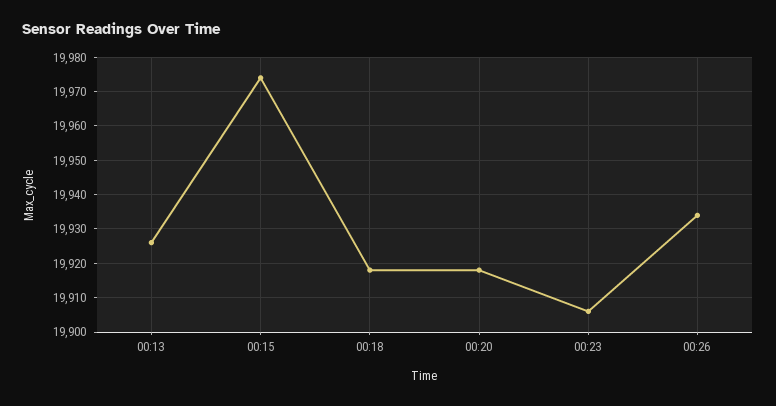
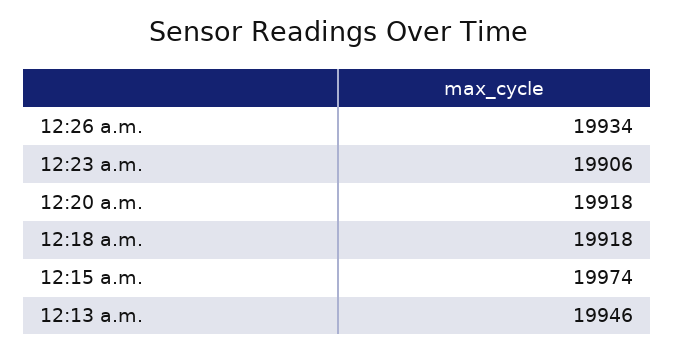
00:13: 19925 -> 19946

